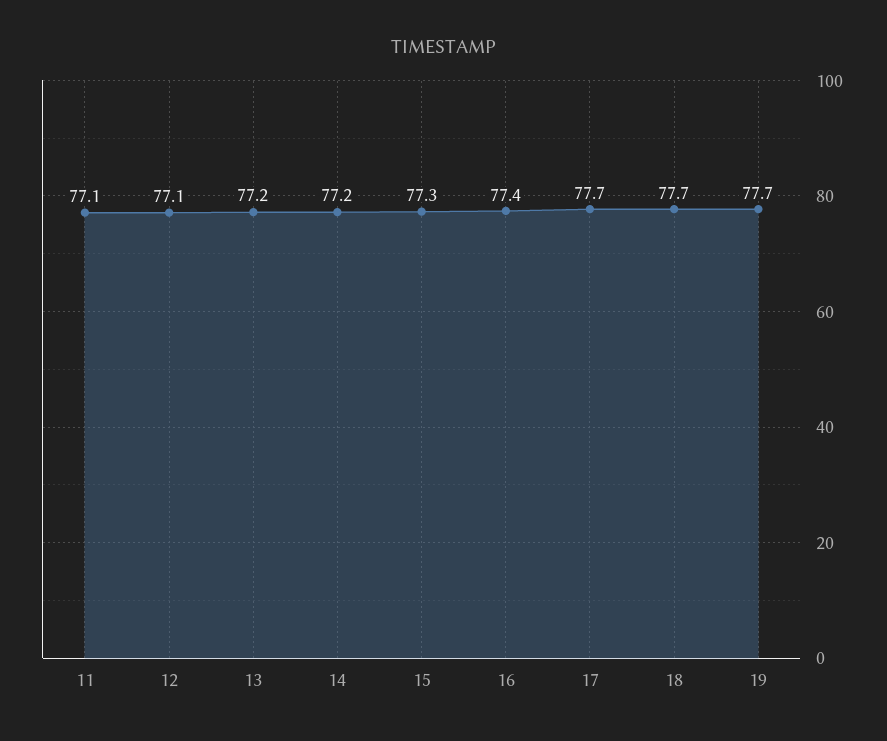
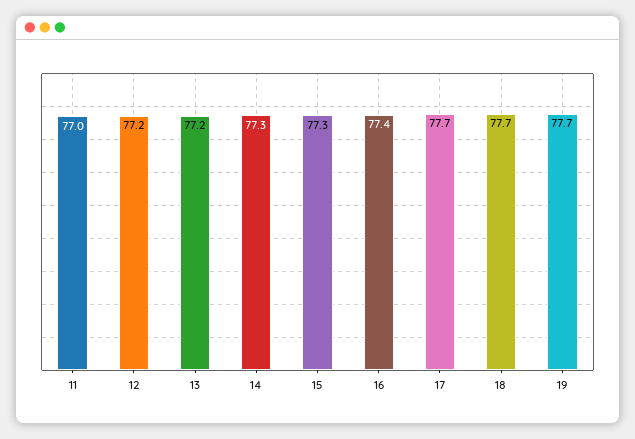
11: 77.1 -> 77
12: 77.1 -> 77.2
14: 77.2 -> 77.3

